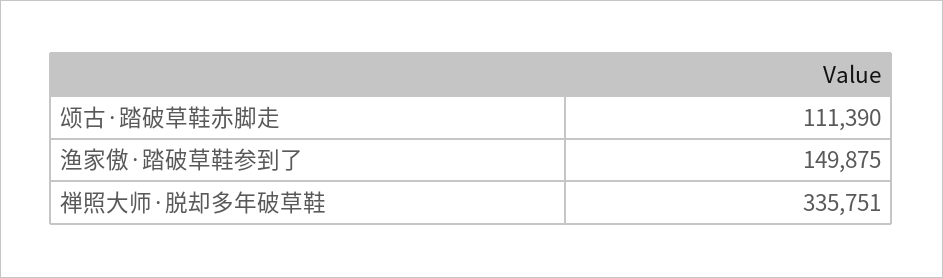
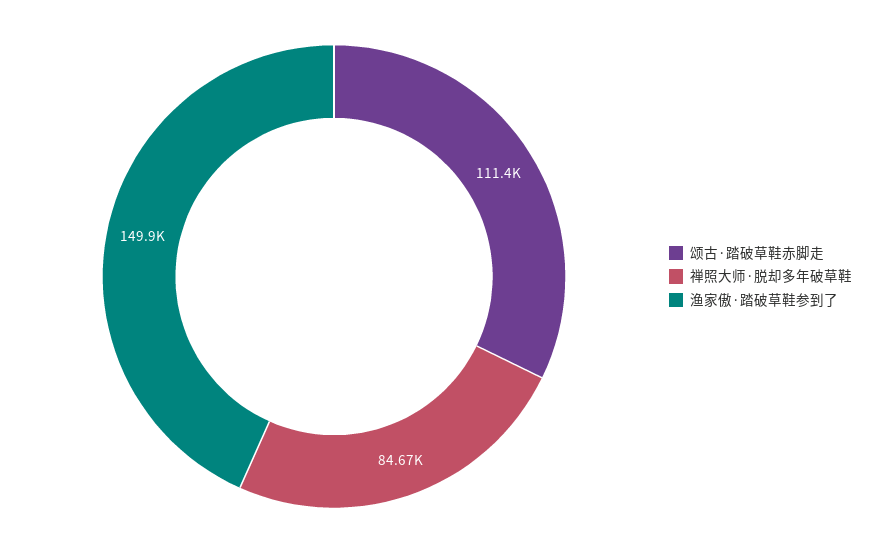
禅照大师·脱却多年破草鞋: 335751 -> 84670

